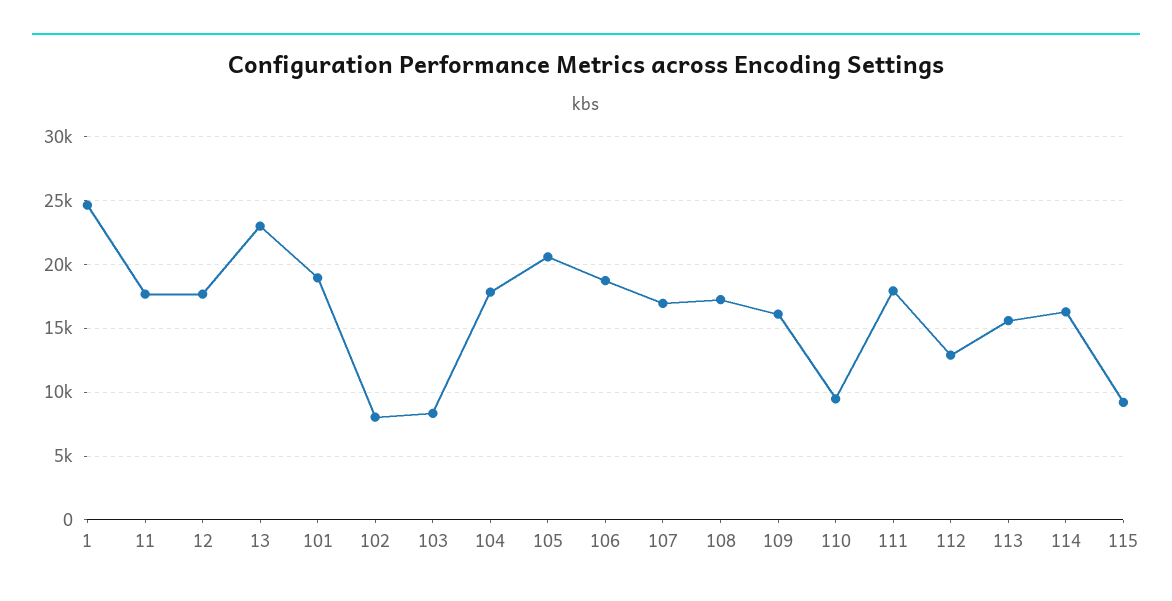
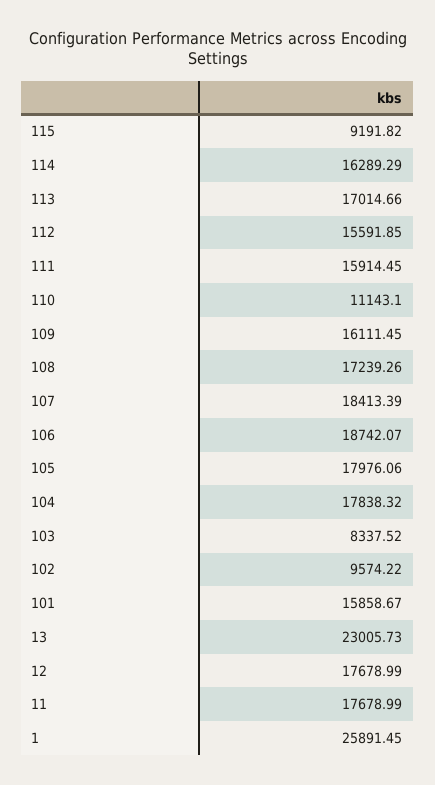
1: 24500 -> 25891.45
101: 19000 -> 15858.67
102: 8000 -> 9574.22
105: 20500 -> 17976.06
107: 17000 -> 18413.39
110: 9500 -> 11143.1
111: 18000 -> 15914.45
112: 13000 -> 15591.85
113: 15500 -> 17014.66

